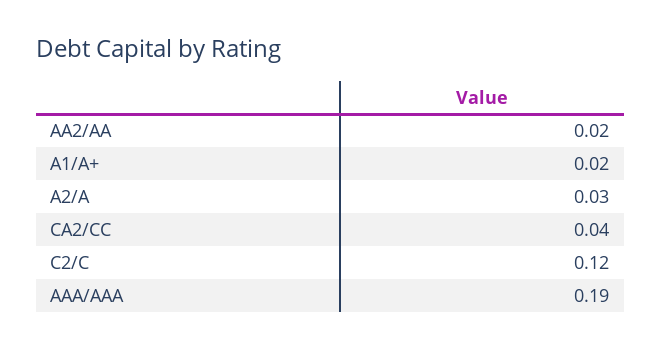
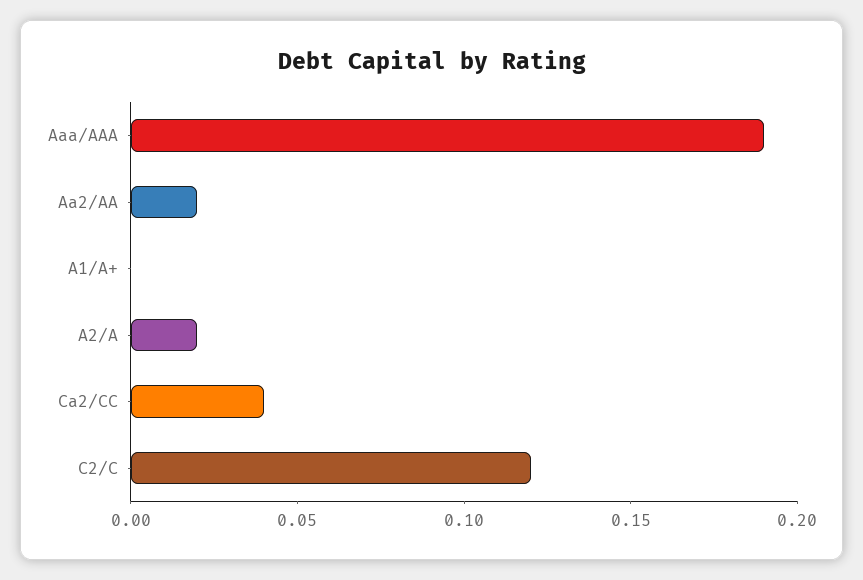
A1/A+: 0.02 -> 0
A2/A: 0.03 -> 0.02

